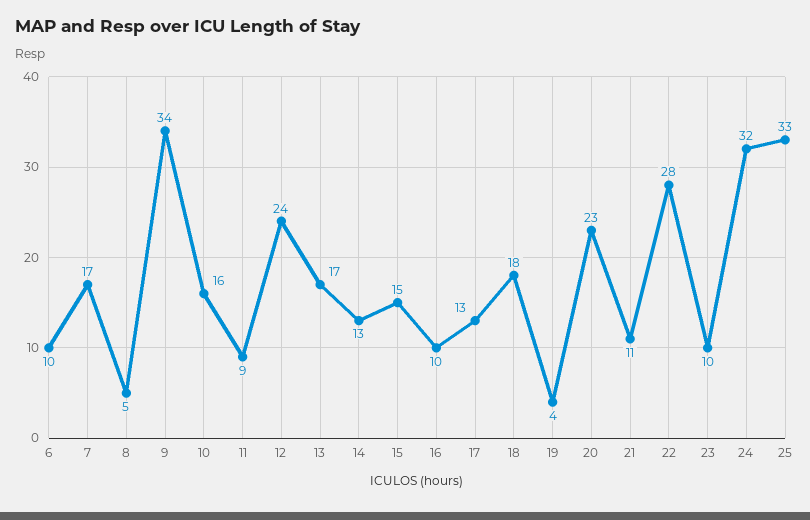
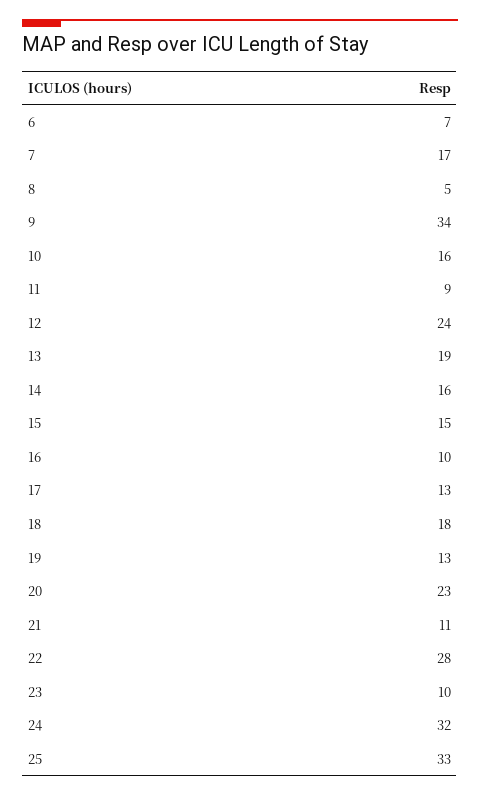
6: 10 -> 7
13: 17 -> 19
14: 13 -> 16
19: 4 -> 13

